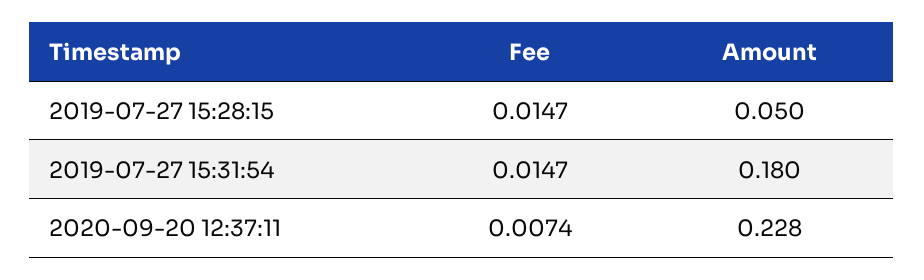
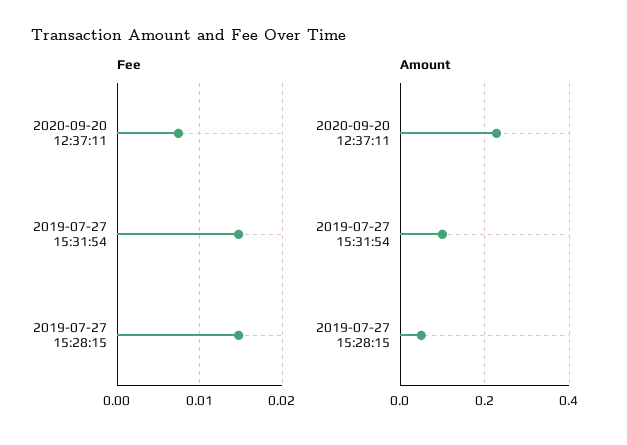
Amount, 2019-07-27 15:31:54: 0.18 -> 0.1

